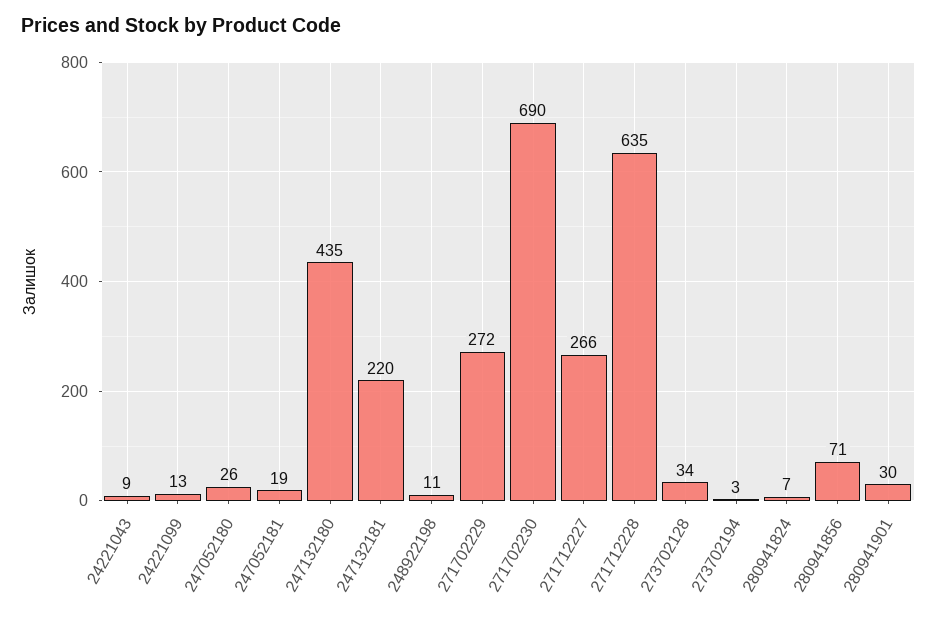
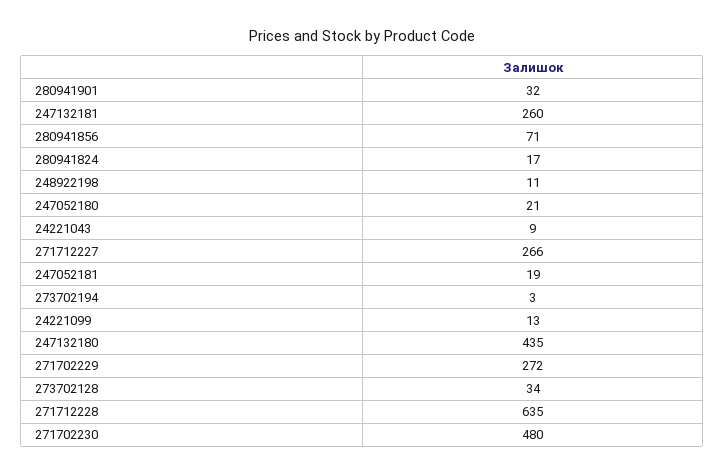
247052180: 26 -> 21
247132181: 220 -> 260
271702230: 690 -> 480
280941824: 7 -> 17
280941901: 30 -> 32

